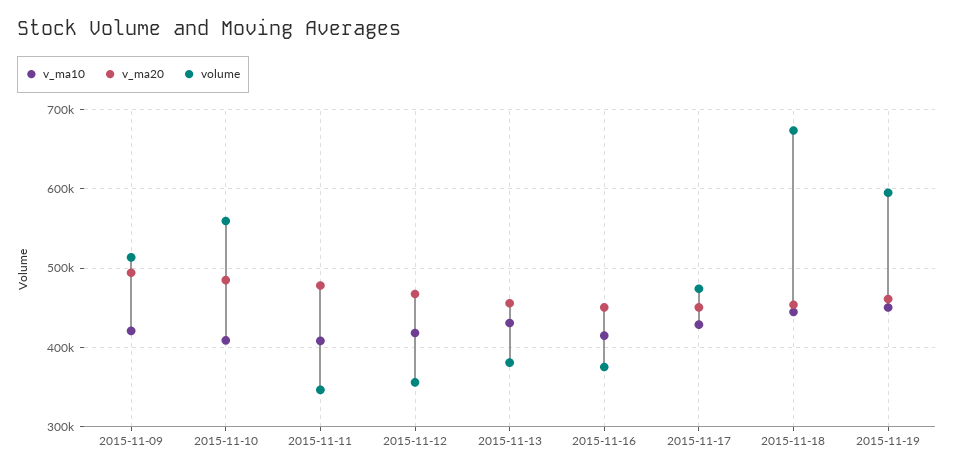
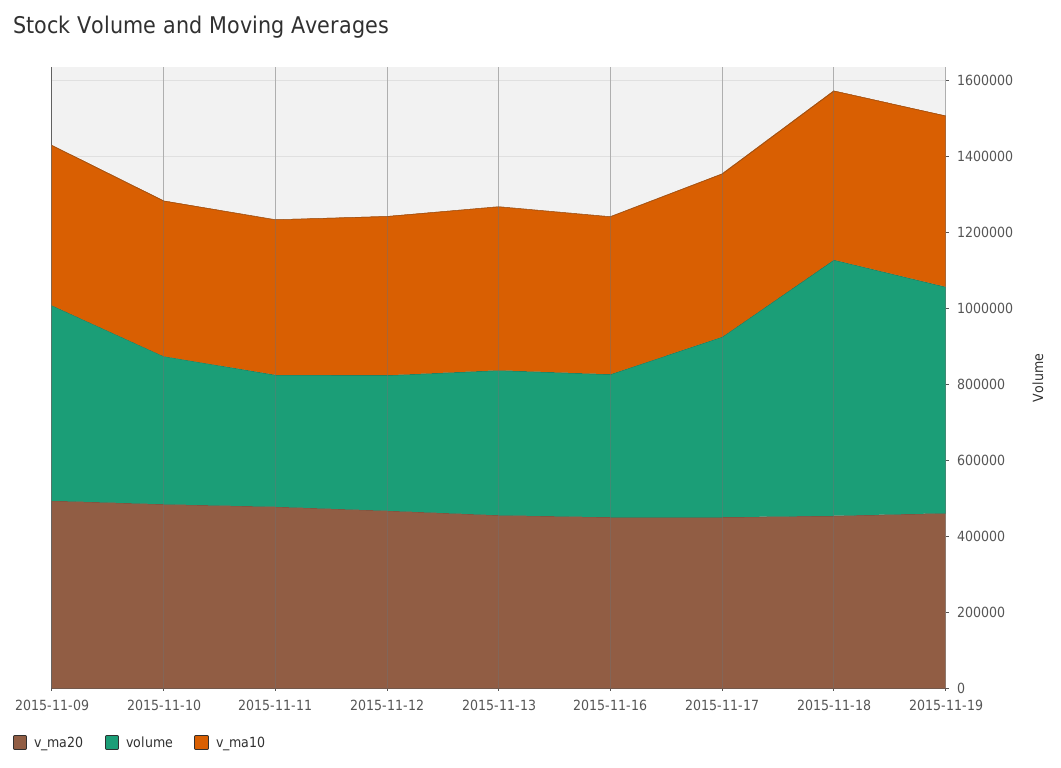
volume, 2015-11-10: 560000 -> 400000

